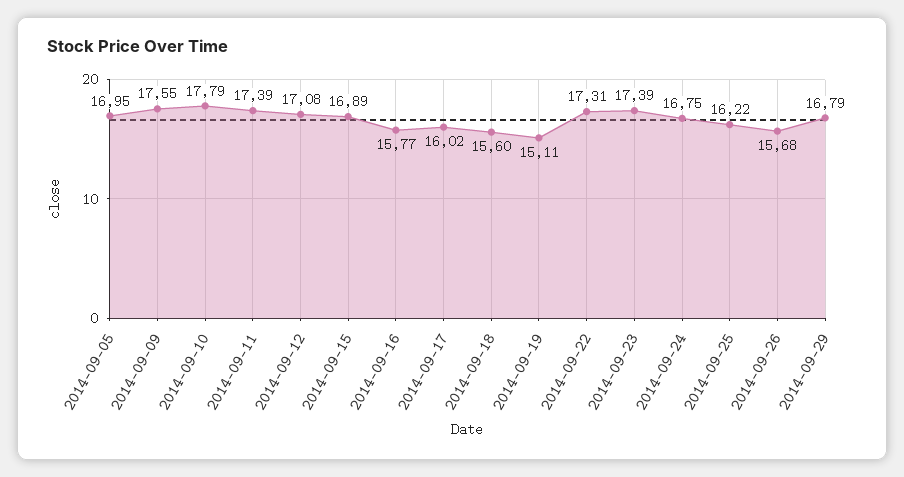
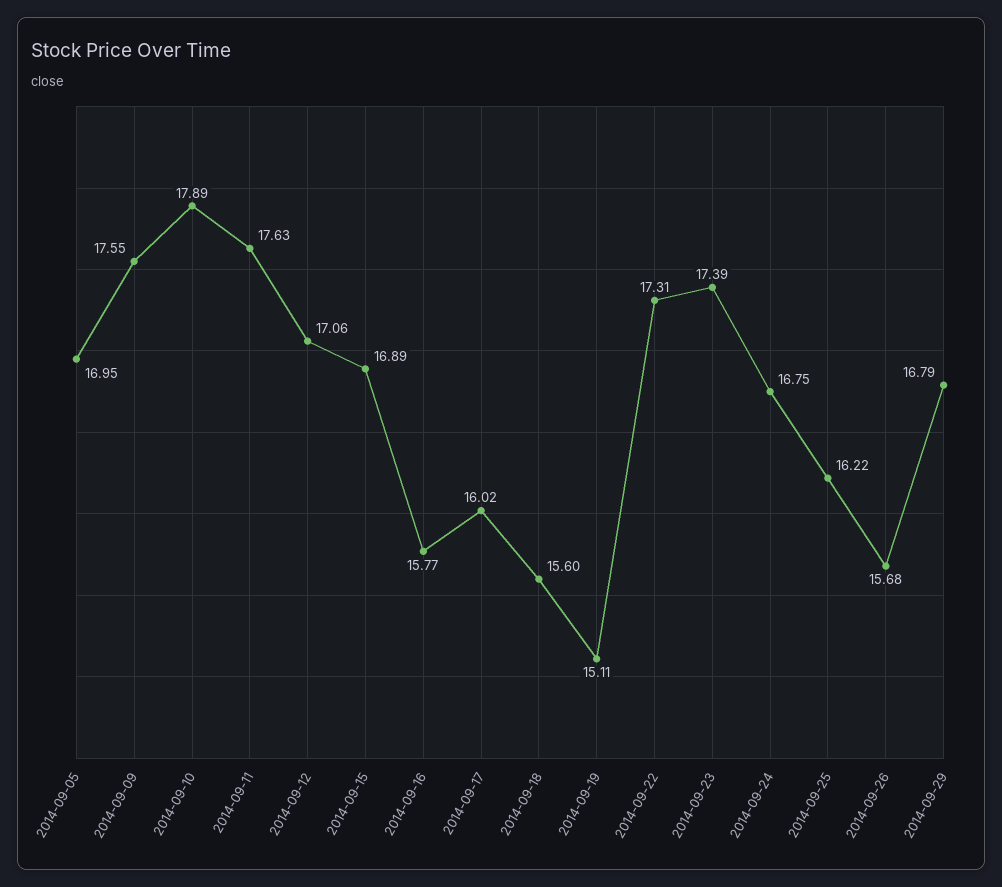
2014-09-10: 17.79 -> 17.89
2014-09-11: 17.39 -> 17.63
2014-09-12: 17.08 -> 17.06

